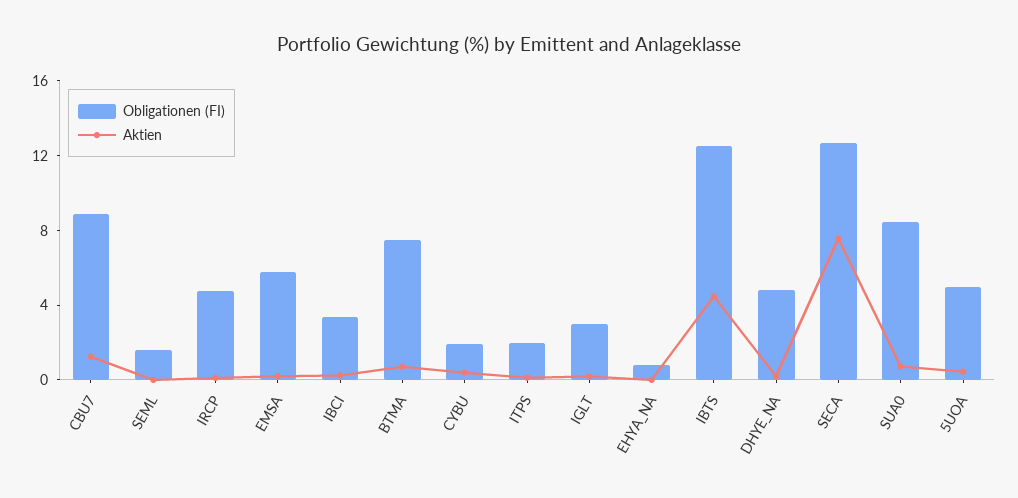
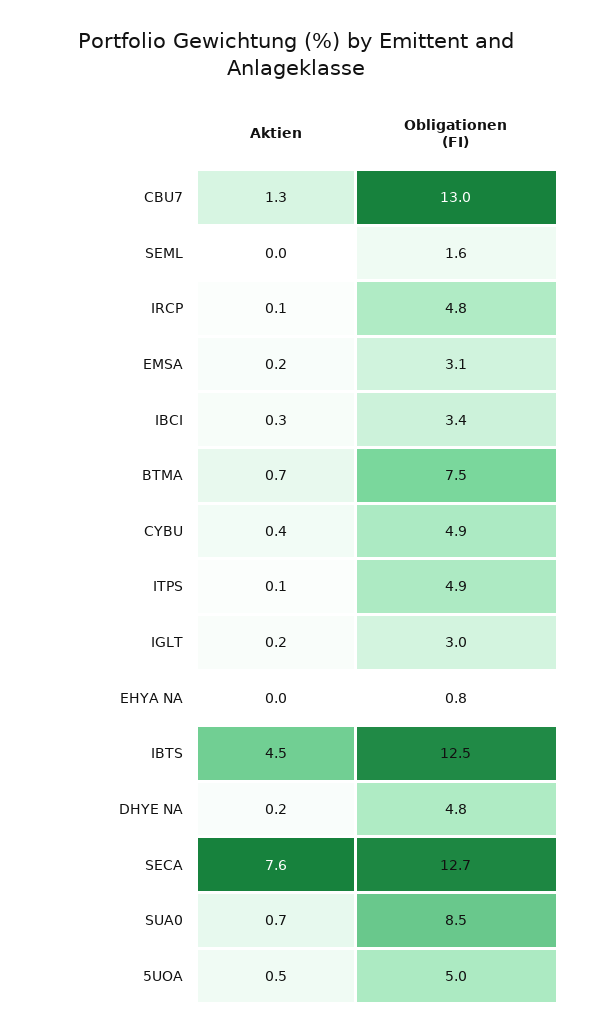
Obligationen (FI), CBU7: 9 -> 13
Obligationen (FI), EMSA: 6 -> 3.1
Obligationen (FI), CYBU: 2 -> 4.9
Obligationen (FI), ITPS: 2 -> 4.9

